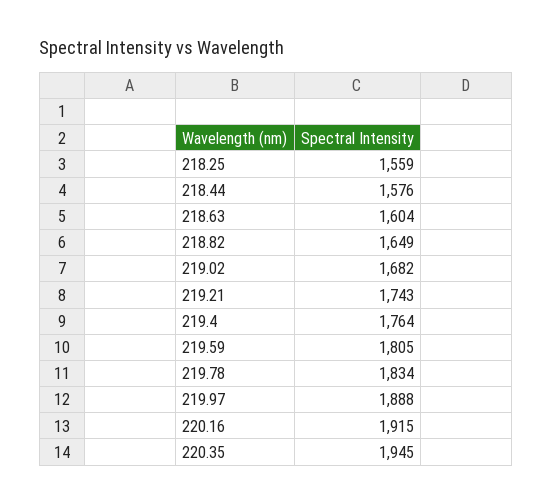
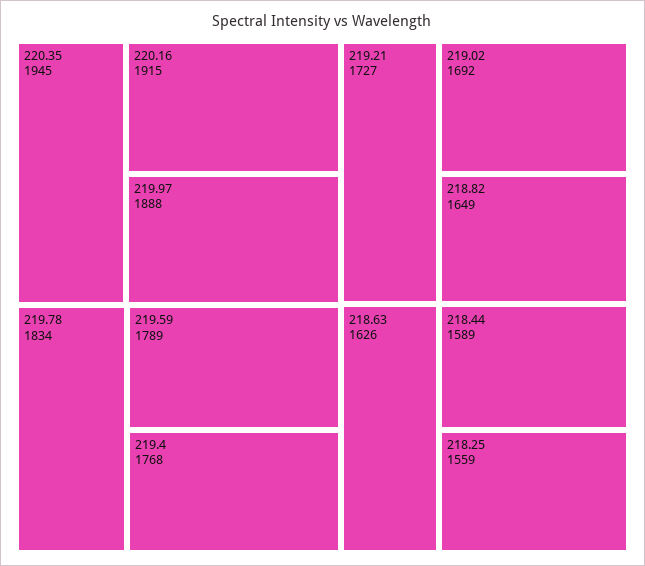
218.44: 1576 -> 1589
218.63: 1604 -> 1626
219.02: 1682 -> 1692
219.21: 1743 -> 1727
219.4: 1764 -> 1768
219.59: 1805 -> 1789

